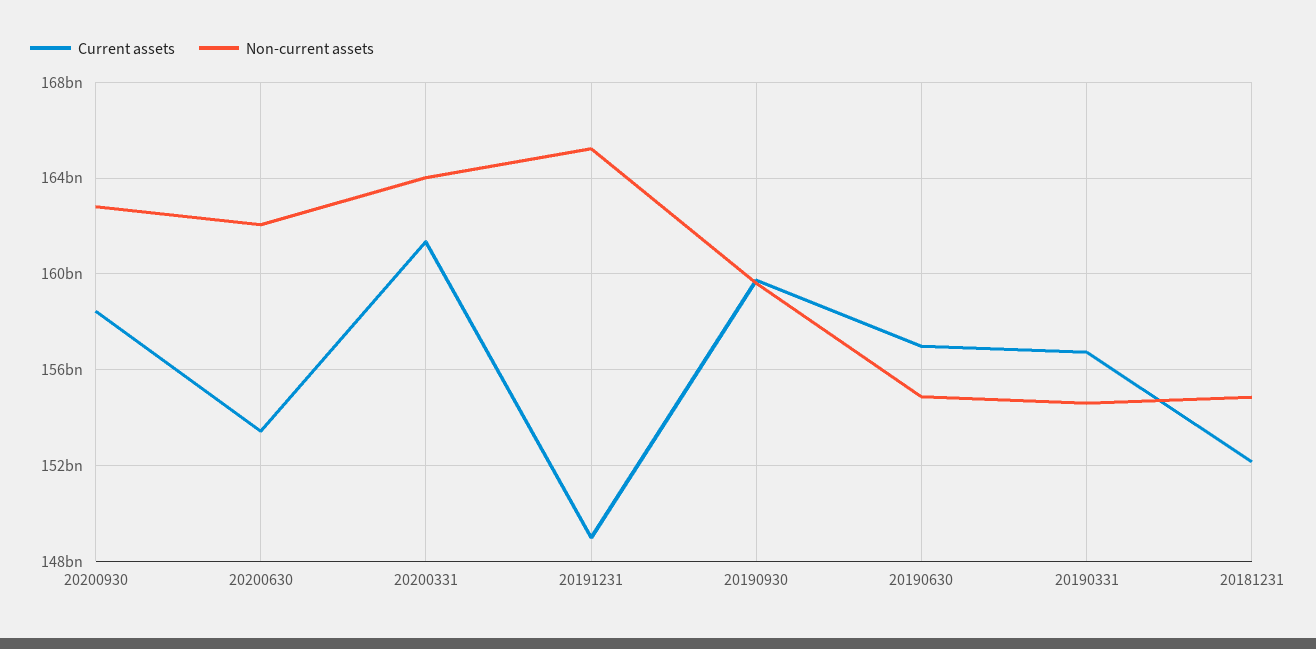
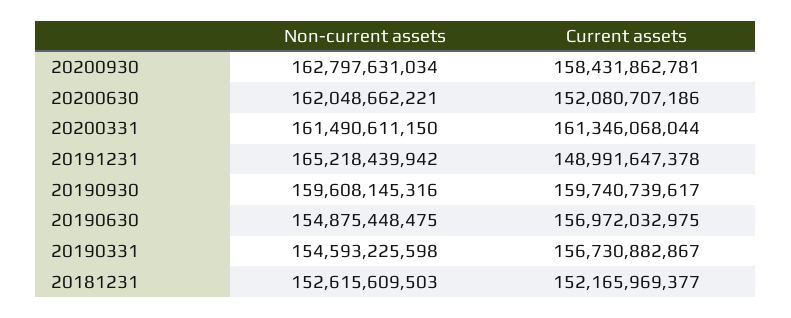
Current assets, 20200630: 153500000000 -> 152080707186
Non-current assets, 20200331: 164000000000 -> 161490611150
Non-current assets, 20181231: 155000000000 -> 152615609503

